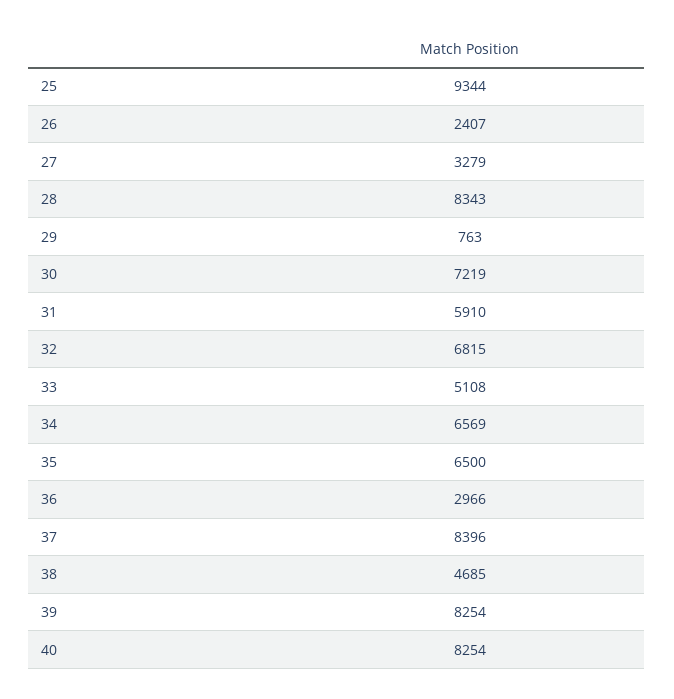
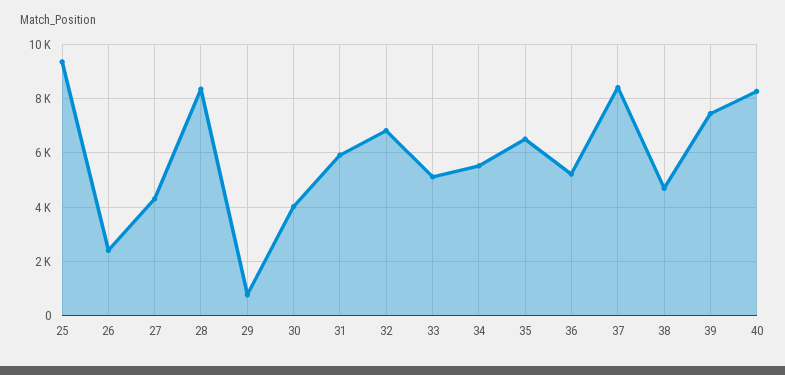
27: 3279 -> 4250
30: 7219 -> 4000
34: 6569 -> 5500
36: 2966 -> 5250
39: 8254 -> 7500

